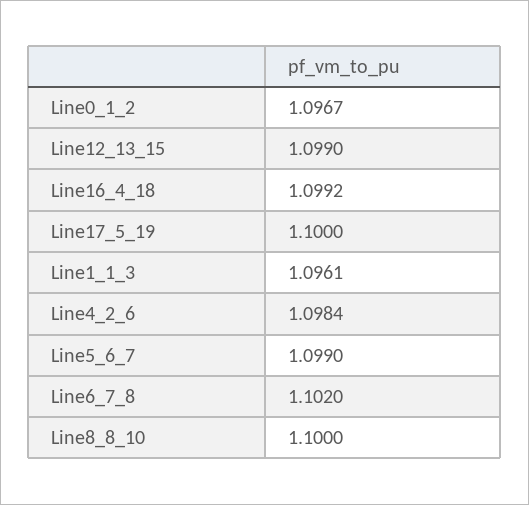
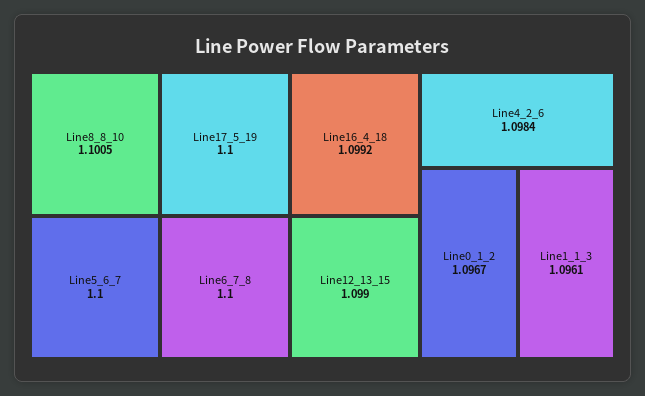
Line5_6_7: 1.099 -> 1.1
Line6_7_8: 1.102 -> 1.1
Line8_8_10: 1.1 -> 1.1005

